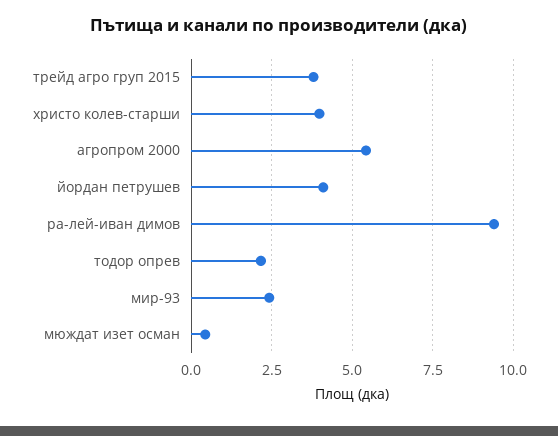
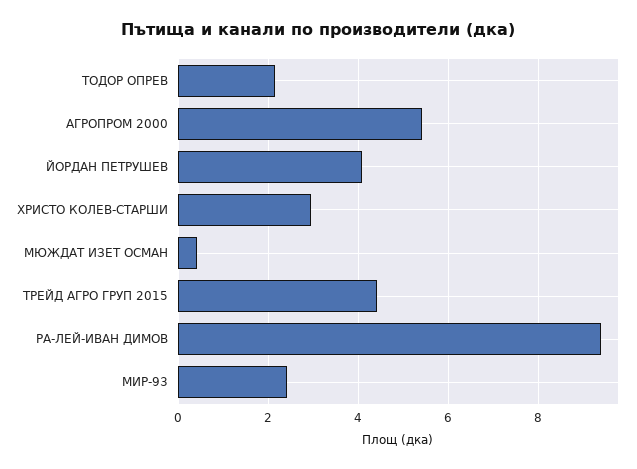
трейд агро груп 2015: 3.75 -> 4.4
христо колев-старши: 4 -> 3

